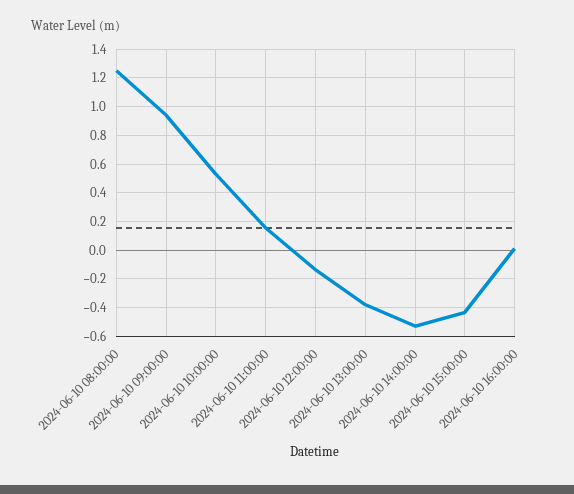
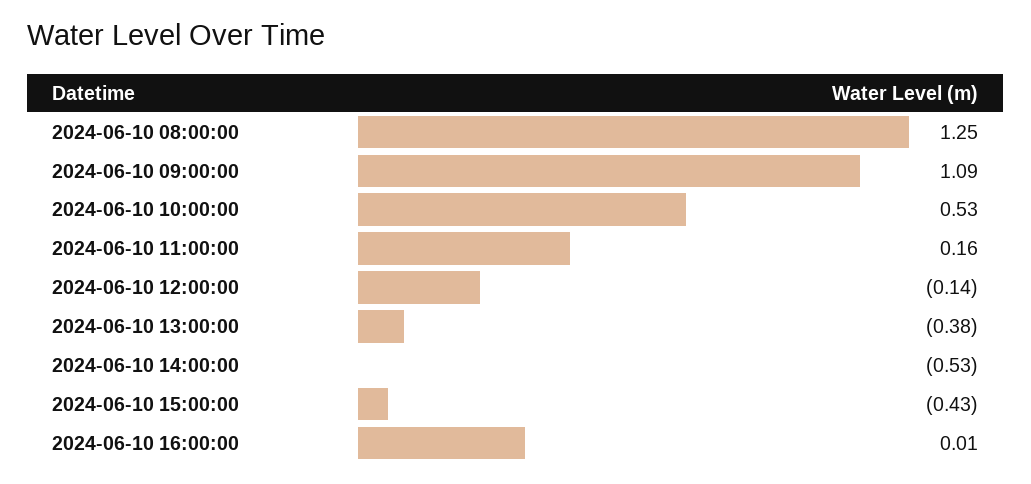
2024-06-10 09:00:00: 0.95 -> 1.09

